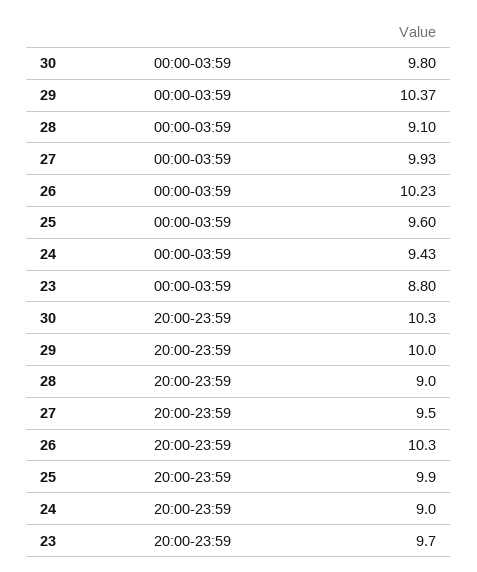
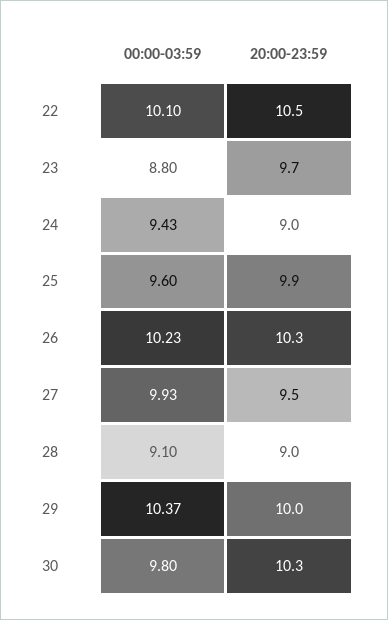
22, 00:00-03:59: none -> 10.1
22, 20:00-23:59: none -> 10.5

